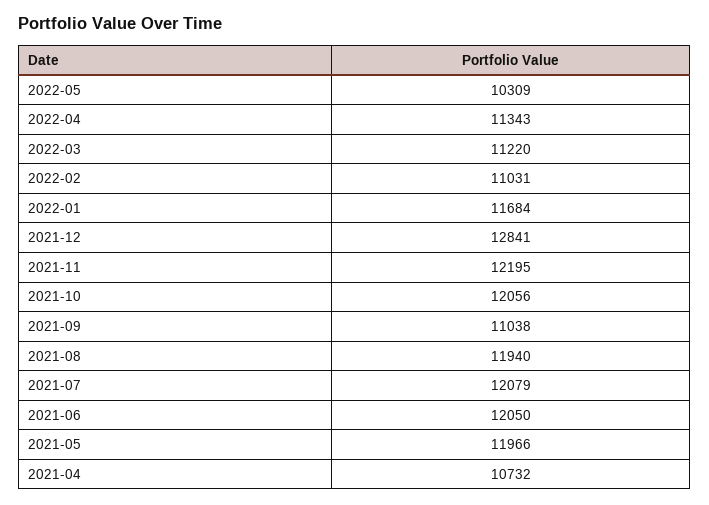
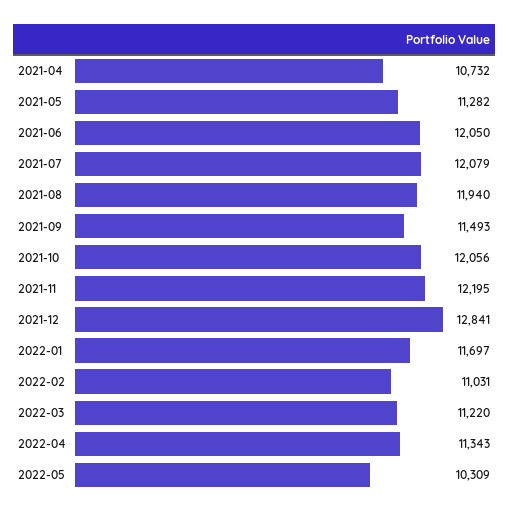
2022-01: 11684 -> 11697
2021-09: 11038 -> 11493
2021-05: 11966 -> 11282

